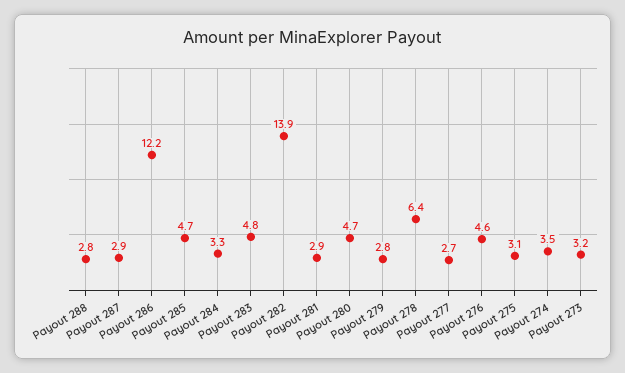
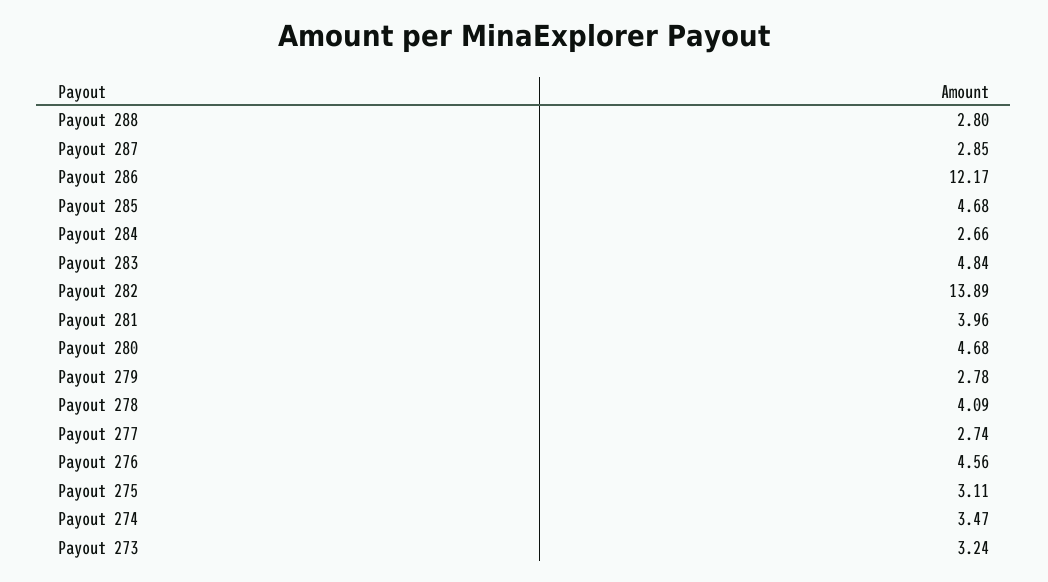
Payout 284: 3.3 -> 2.66
Payout 281: 2.9 -> 3.96
Payout 278: 6.4 -> 4.09

